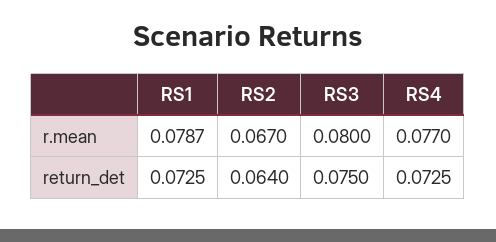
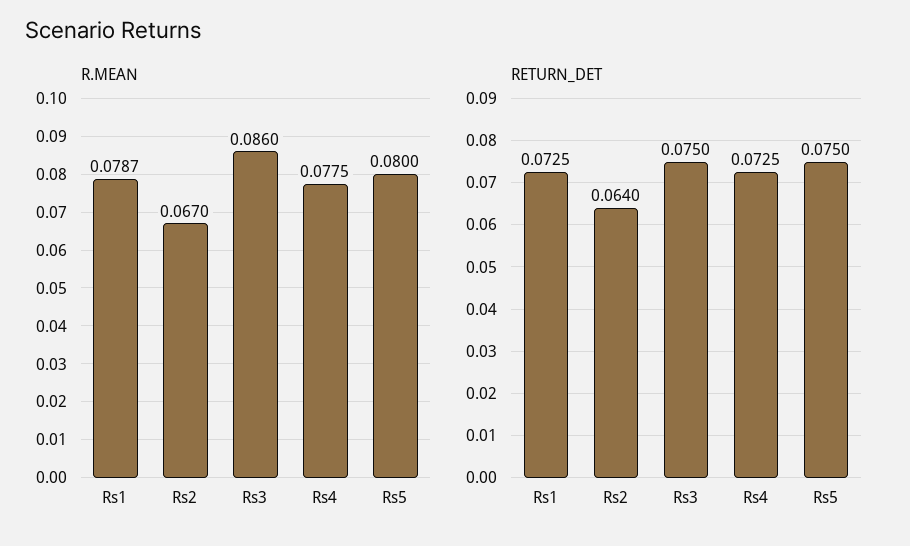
r.mean, RS3: 0.08 -> 0.086
r.mean, RS4: 0.077 -> 0.0775
r.mean, Rs5: none -> 0.08
return_det, Rs5: none -> 0.075

